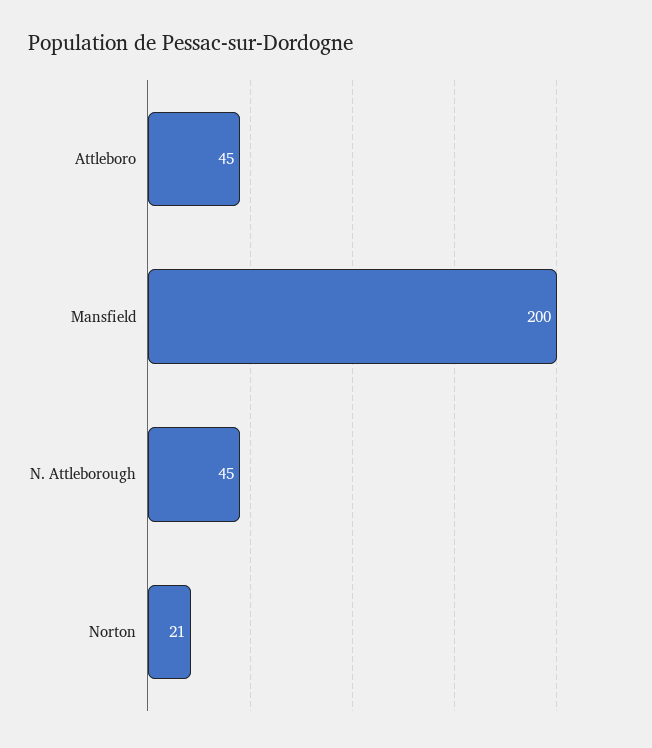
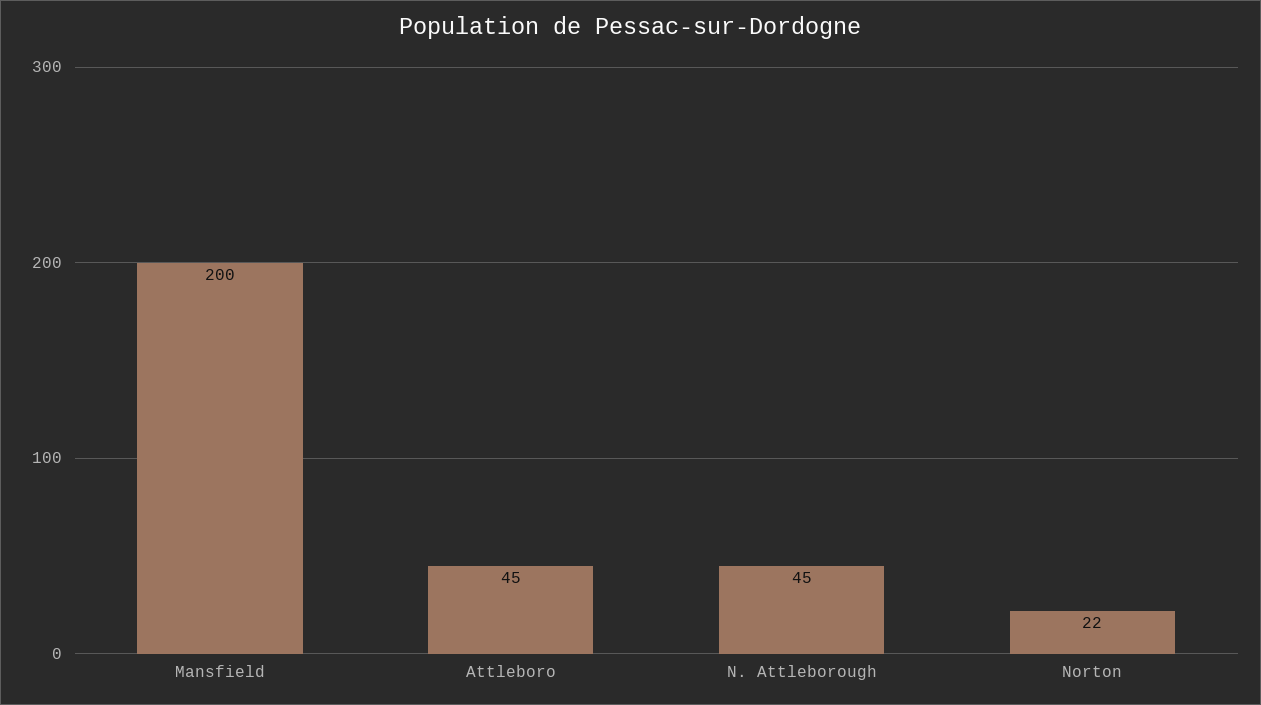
Norton: 21 -> 22

